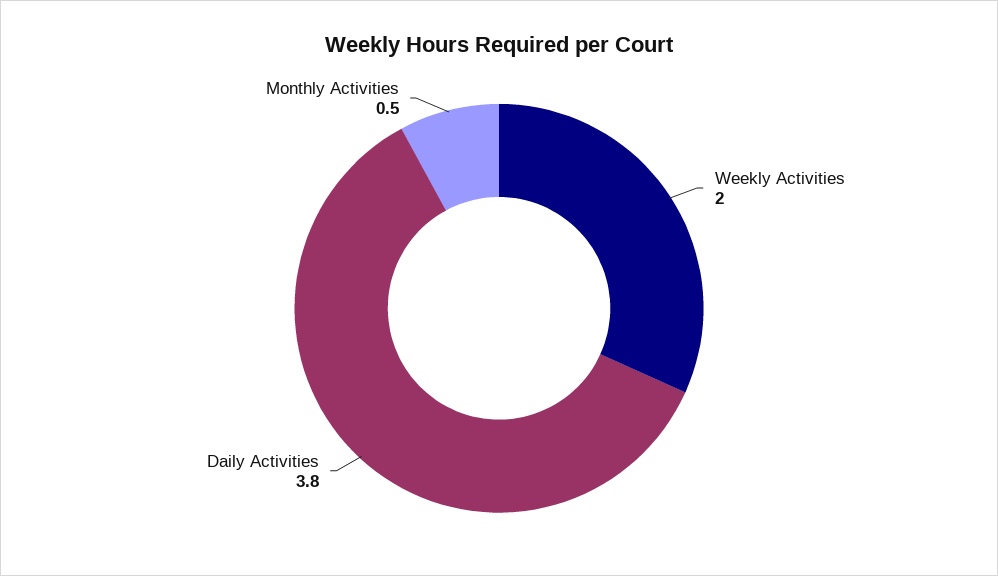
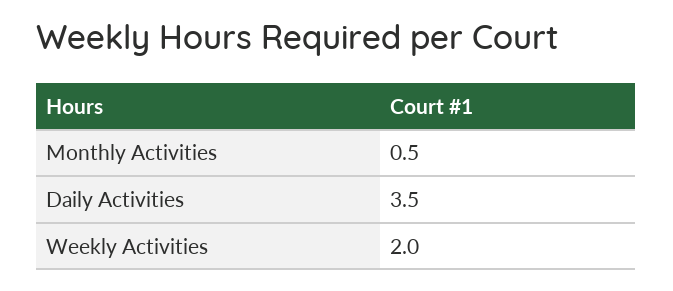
Daily Activities: 3.8 -> 3.5

